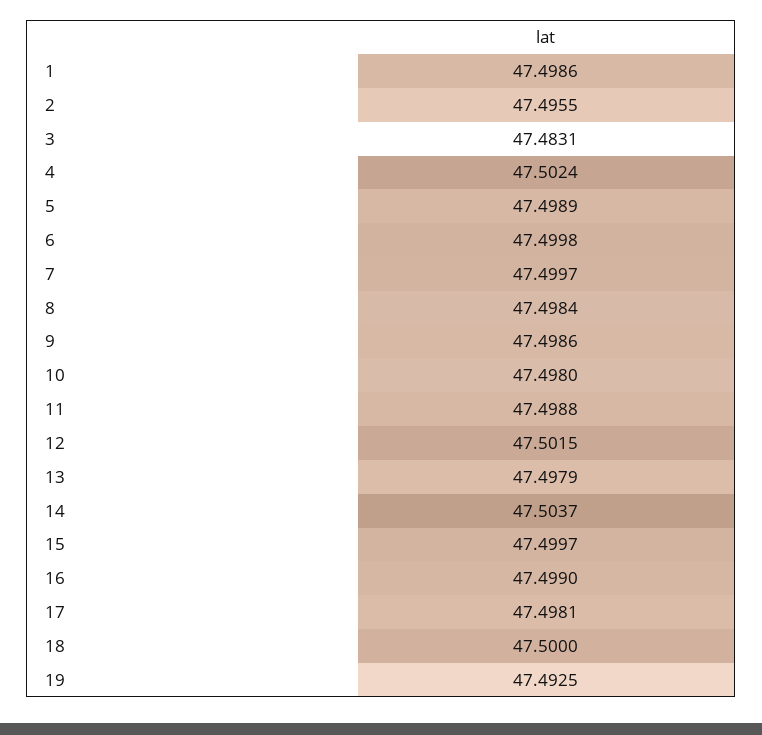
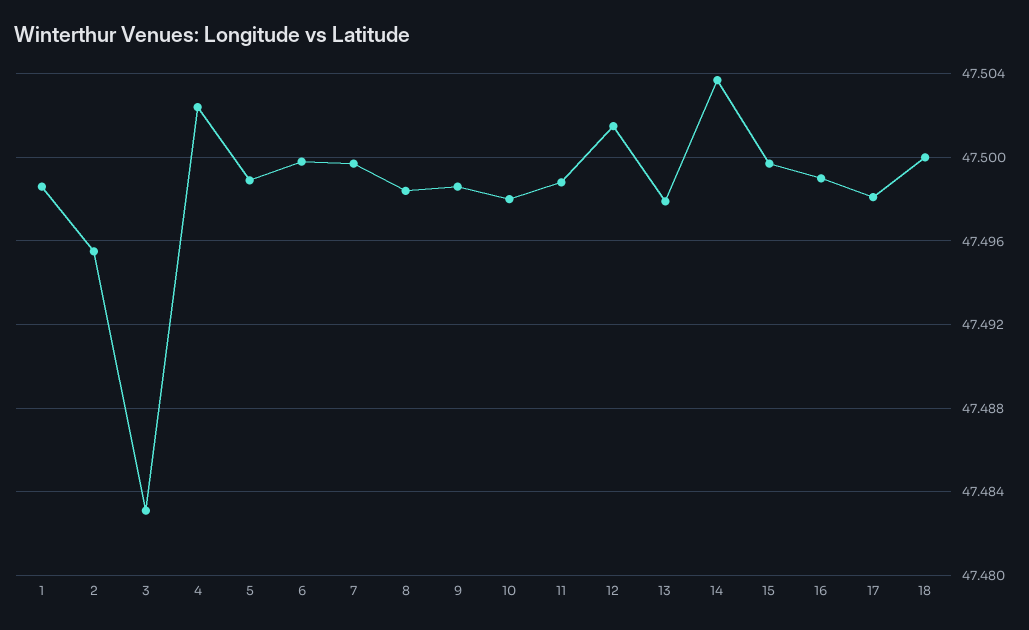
19: 47.4925 -> none

